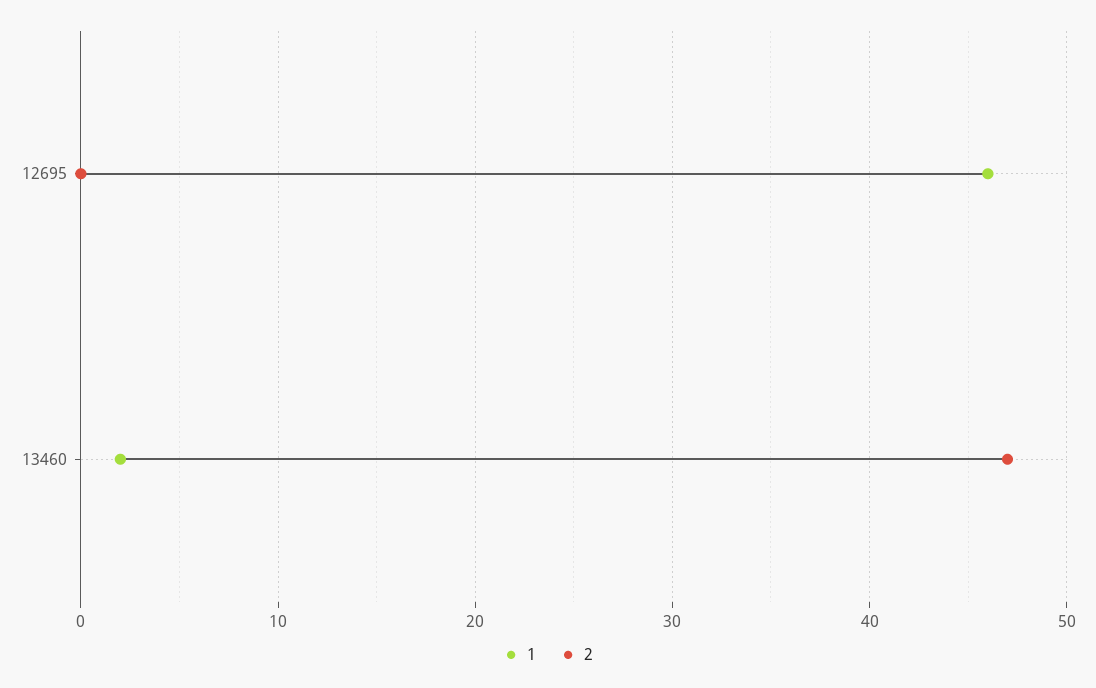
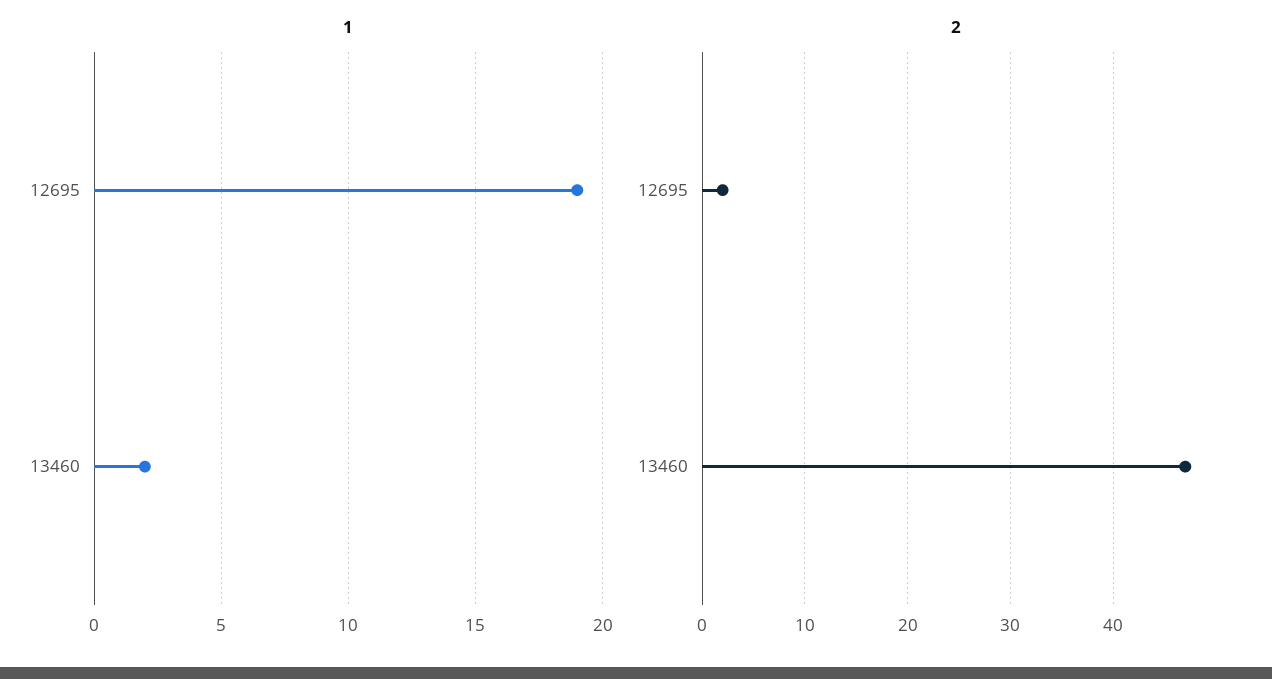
1, 12695: 46 -> 19
2, 12695: 0 -> 2

